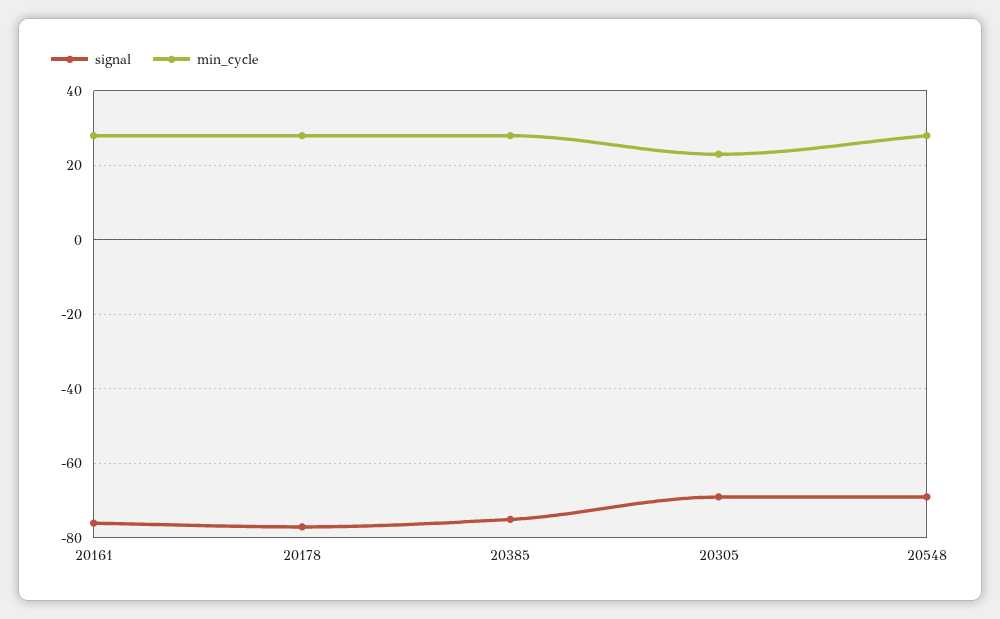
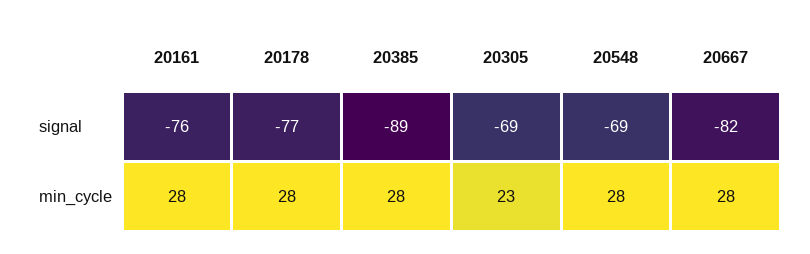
signal, 20385: -75 -> -89
signal, 20667: none -> -82
min_cycle, 20667: none -> 28

